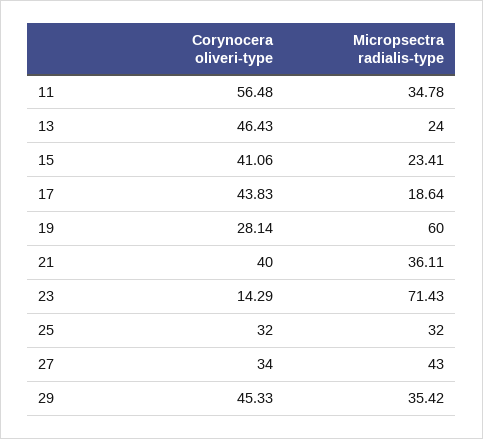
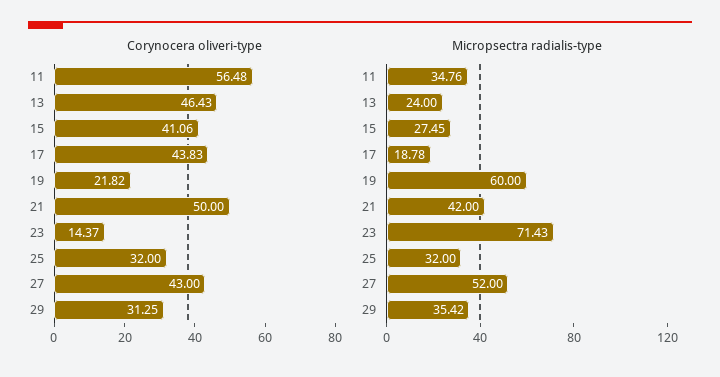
Micropsectra radialis-type, 11: 34.78 -> 34.76
Micropsectra radialis-type, 15: 23.41 -> 27.45
Micropsectra radialis-type, 17: 18.64 -> 18.78
Corynocera oliveri-type, 19: 28.14 -> 21.82
Corynocera oliveri-type, 21: 40 -> 50
Micropsectra radialis-type, 21: 36.11 -> 42
Corynocera oliveri-type, 23: 14.29 -> 14.37
Corynocera oliveri-type, 27: 34 -> 43
Micropsectra radialis-type, 27: 43 -> 52
Corynocera oliveri-type, 29: 45.33 -> 31.25

